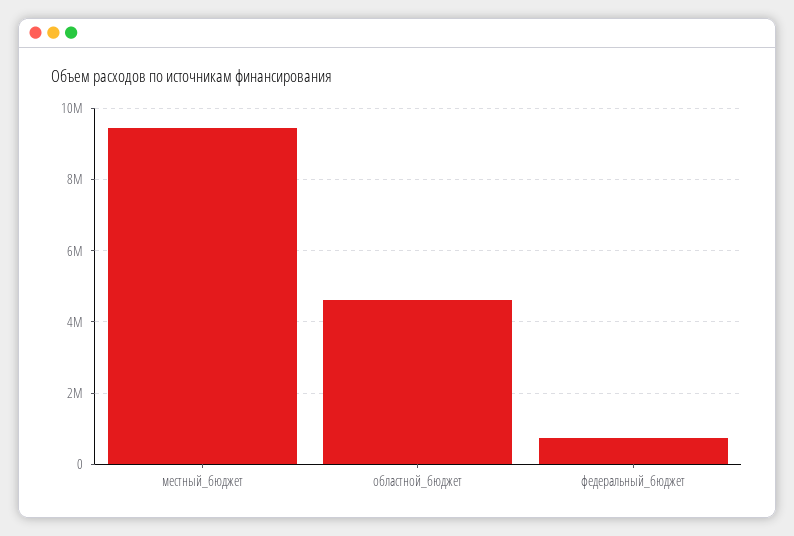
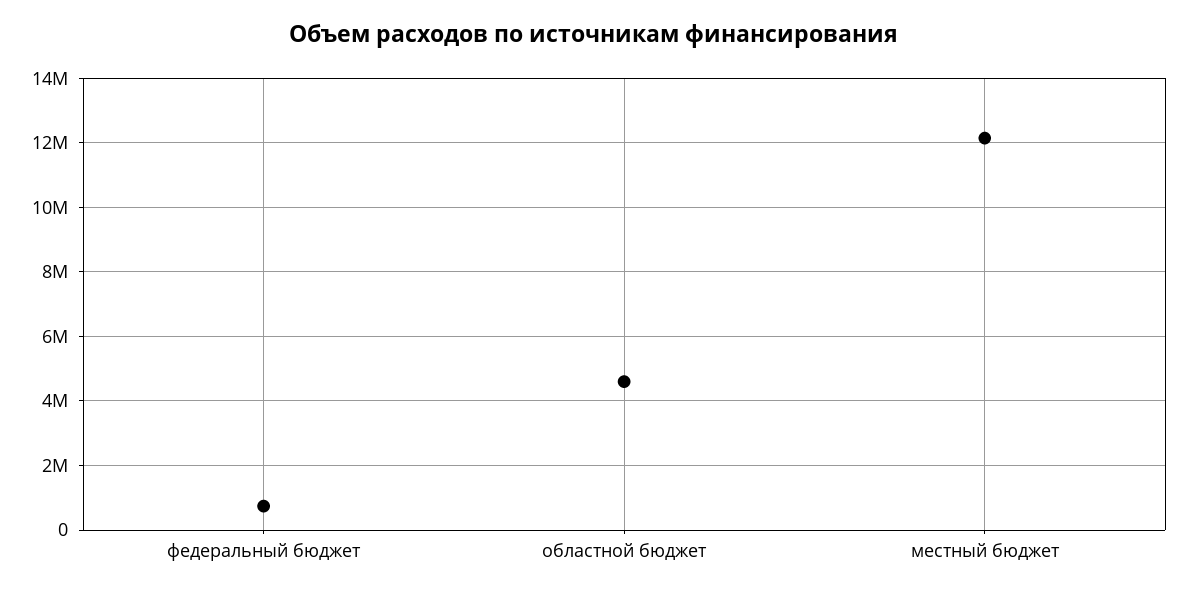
местный_бюджет: 9400000 -> 12200000

